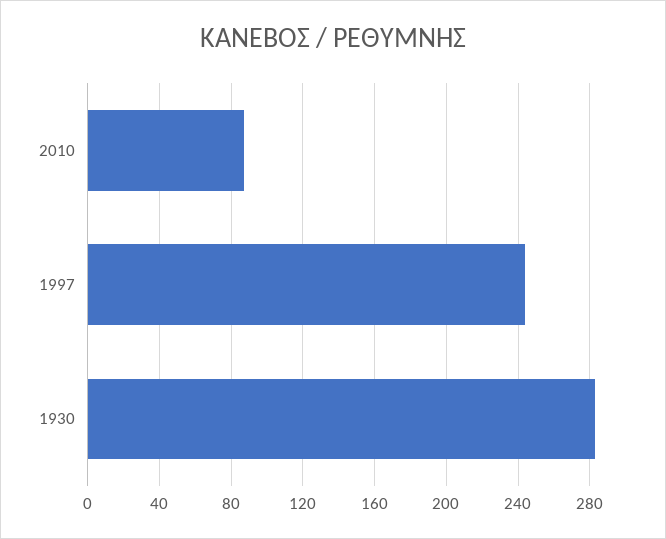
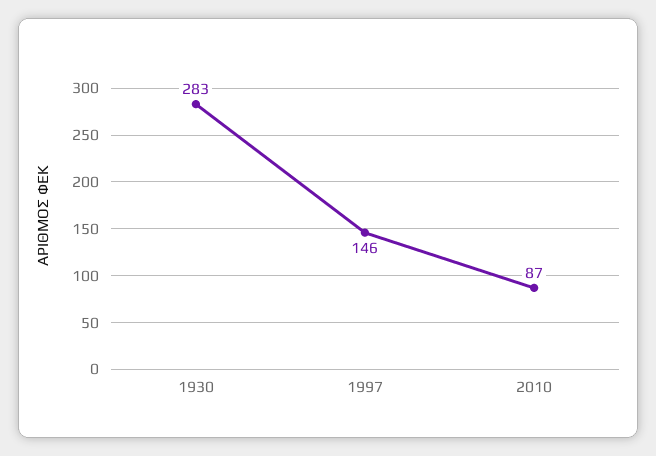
1997: 245 -> 146

